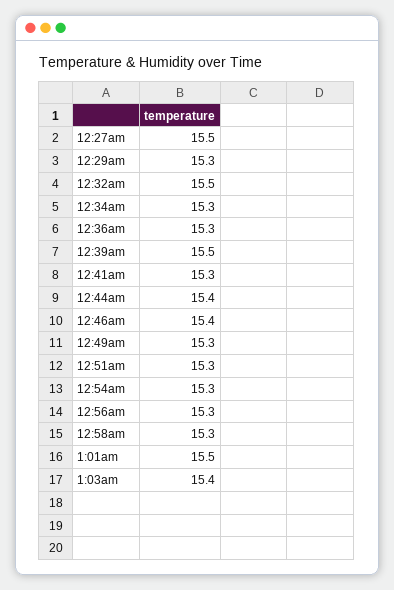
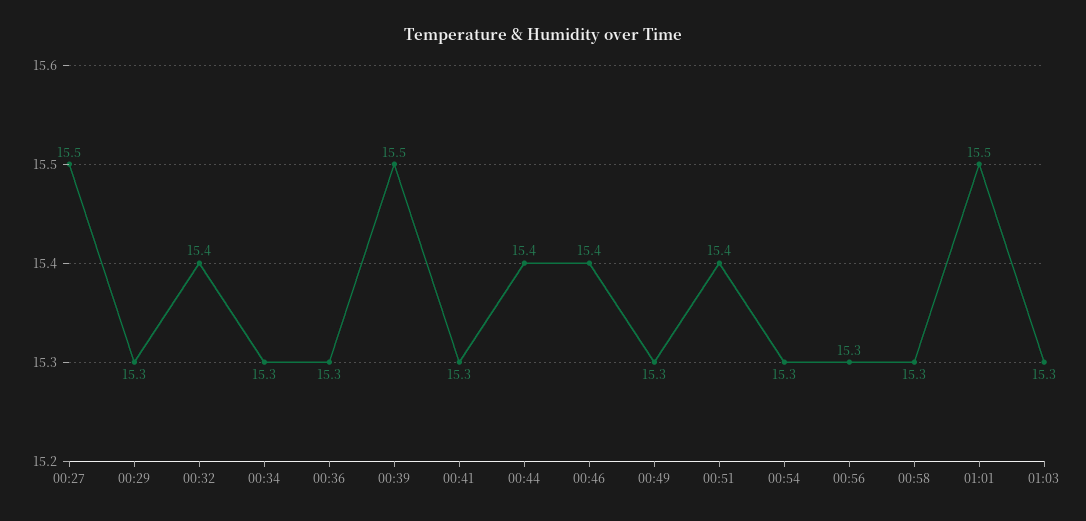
12:32am: 15.5 -> 15.4
12:51am: 15.3 -> 15.4
1:03am: 15.4 -> 15.3

